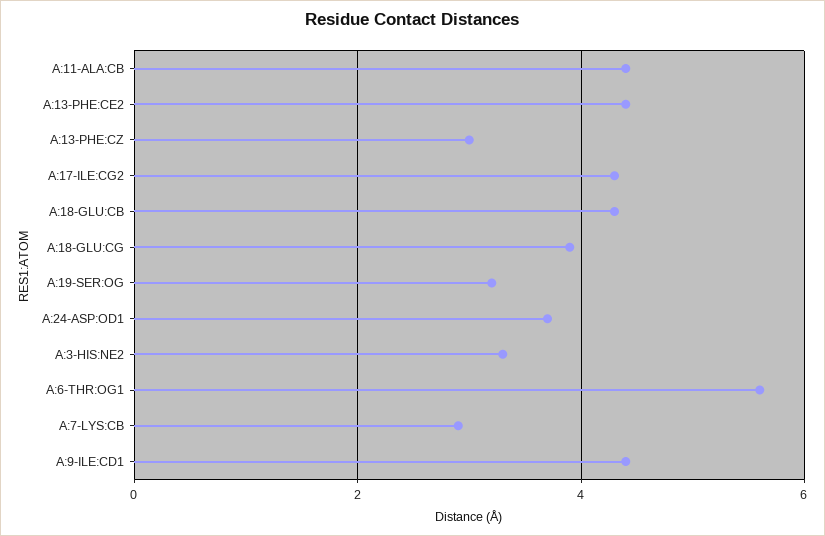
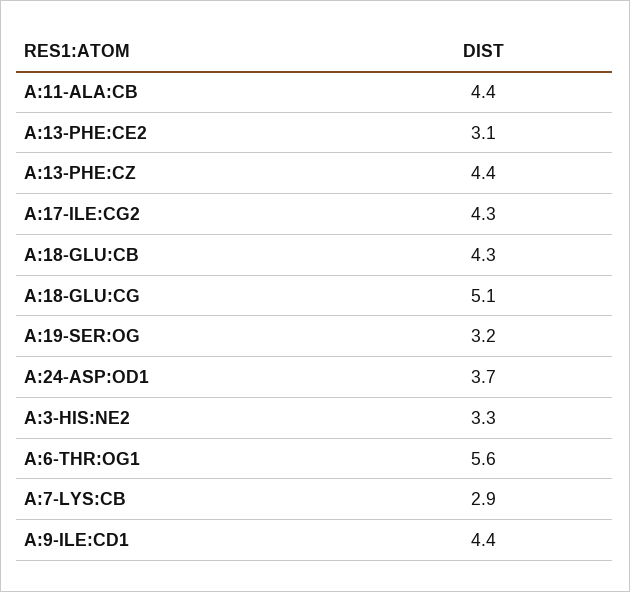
A:13-PHE:CE2: 4.5 -> 3.1
A:13-PHE:CZ: 3 -> 4.4
A:18-GLU:CG: 4 -> 5.1

